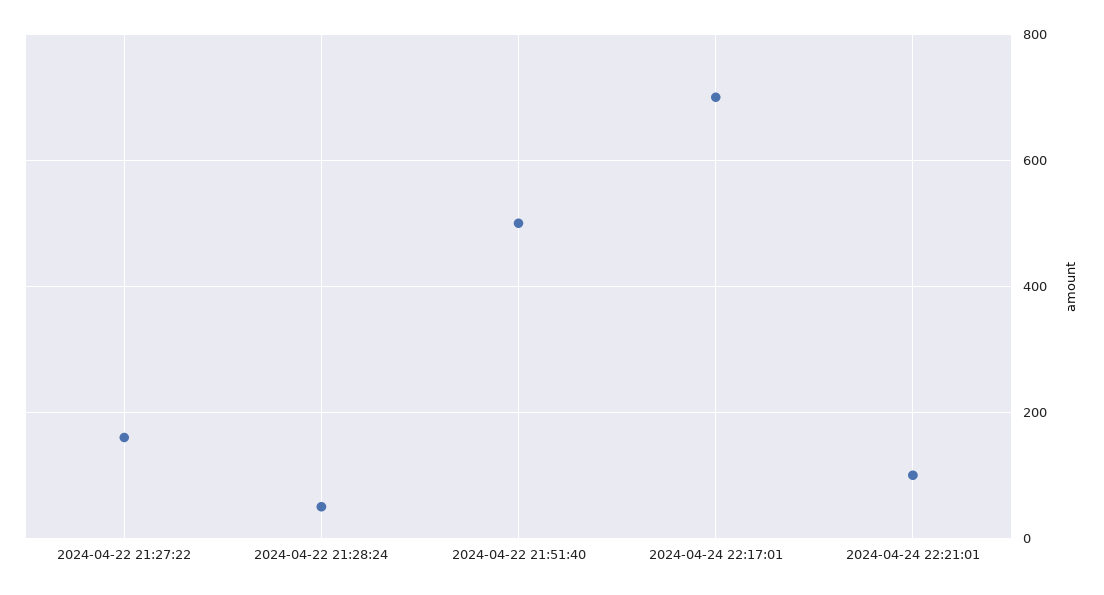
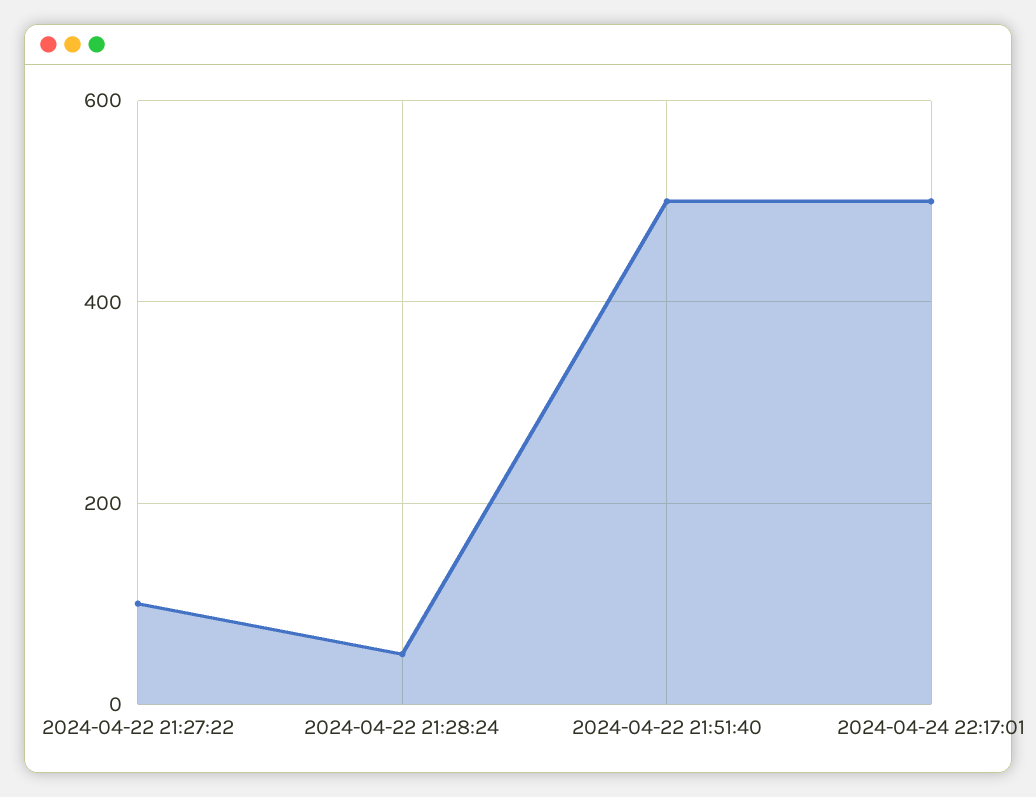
2024-04-22 21:27:22: 160 -> 100
2024-04-24 22:17:01: 700 -> 500
2024-04-24 22:21:01: 100 -> none

